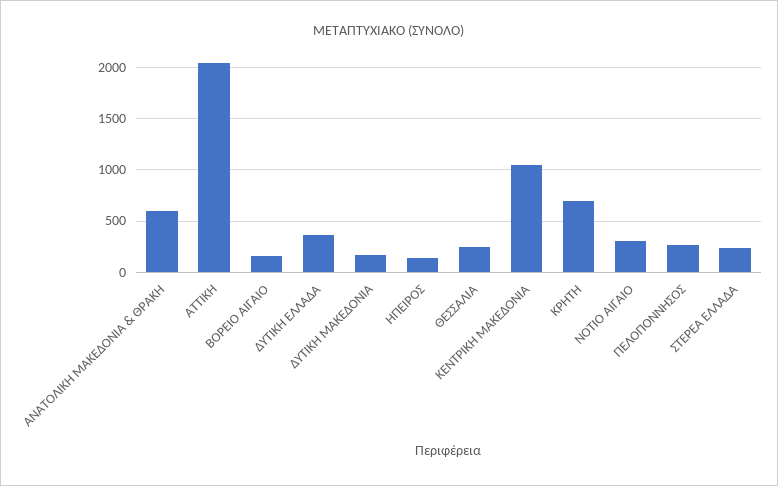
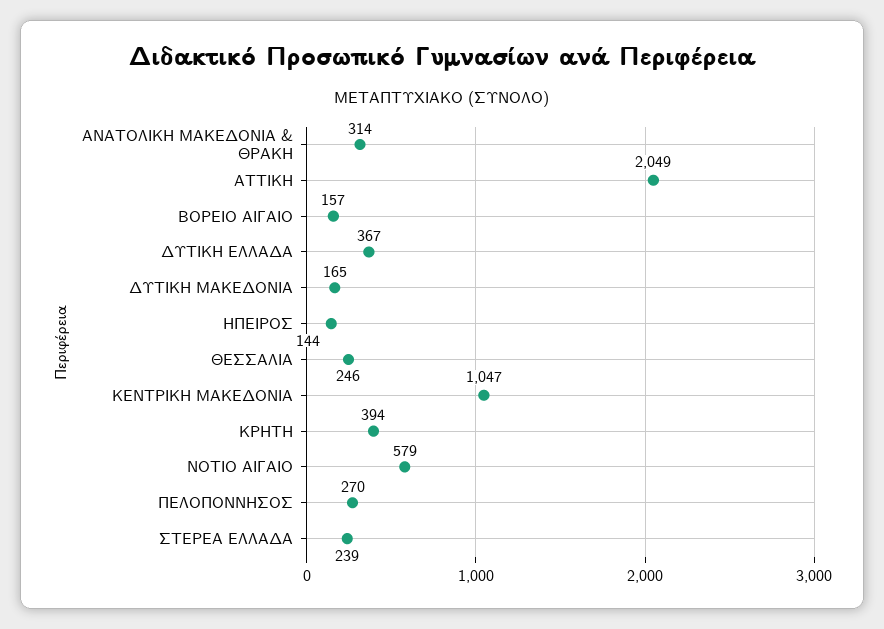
ΑΝΑΤΟΛΙΚΗ ΜΑΚΕΔΟΝΙΑ & ΘΡΑΚΗ: 600 -> 314
ΚΡΗΤΗ: 700 -> 394
ΝΟΤΙΟ ΑΙΓΑΙΟ: 300 -> 579

